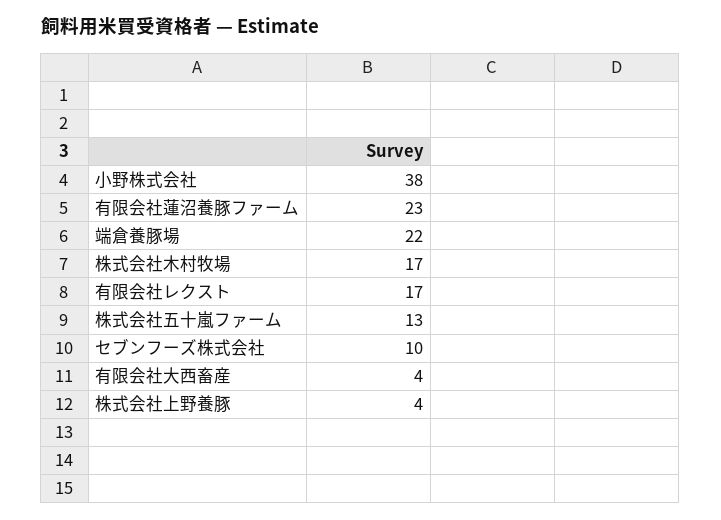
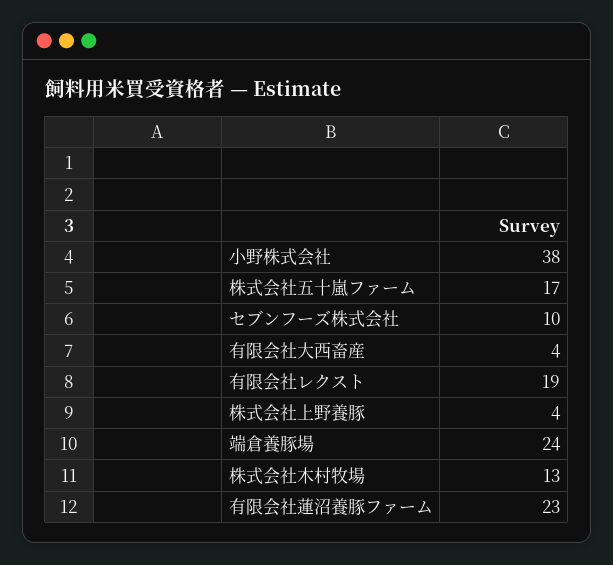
端倉養豚場: 22 -> 24
株式会社木村牧場: 17 -> 13
有限会社レクスト: 17 -> 19
株式会社五十嵐ファーム: 13 -> 17

